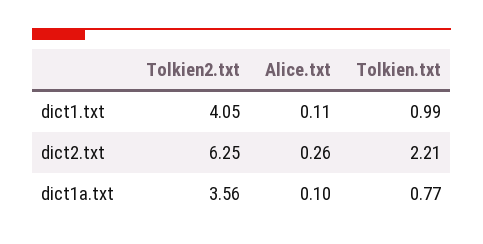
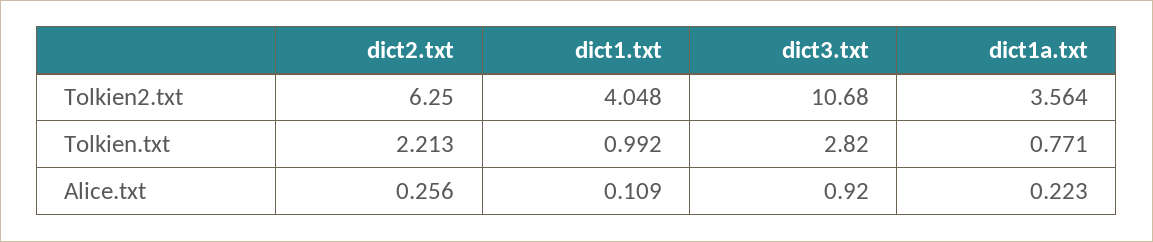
Alice.txt, dict1a.txt: 0.1 -> 0.223
Tolkien2.txt, dict3.txt: none -> 10.68
Tolkien.txt, dict3.txt: none -> 2.82
Alice.txt, dict3.txt: none -> 0.92

